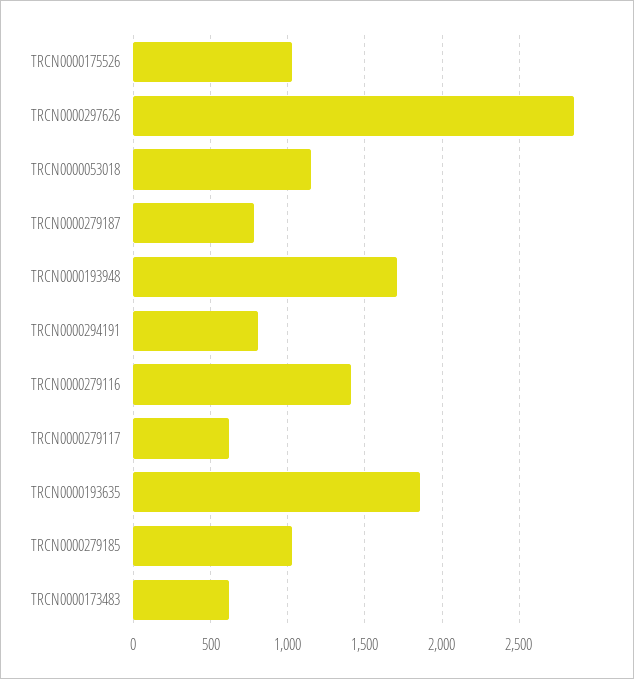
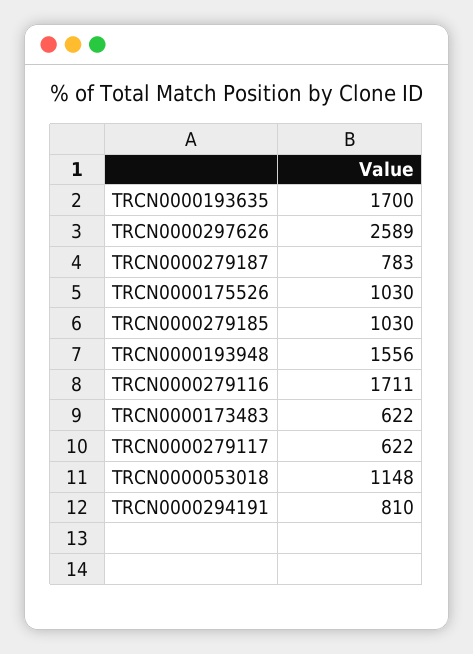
TRCN0000297626: 2850 -> 2589
TRCN0000193948: 1700 -> 1556
TRCN0000279116: 1400 -> 1711
TRCN0000193635: 1850 -> 1700

